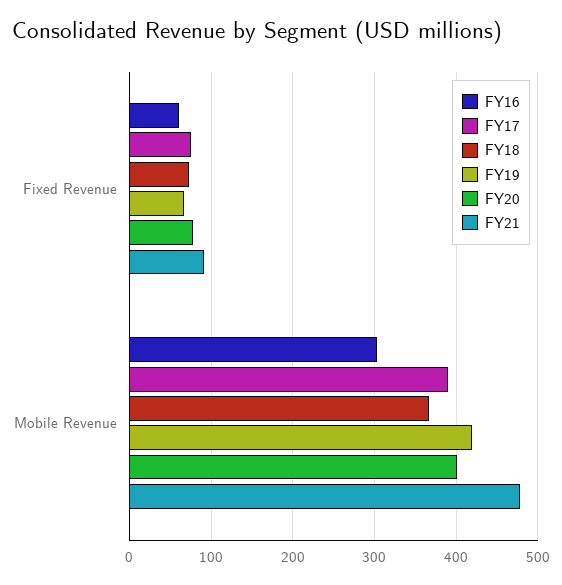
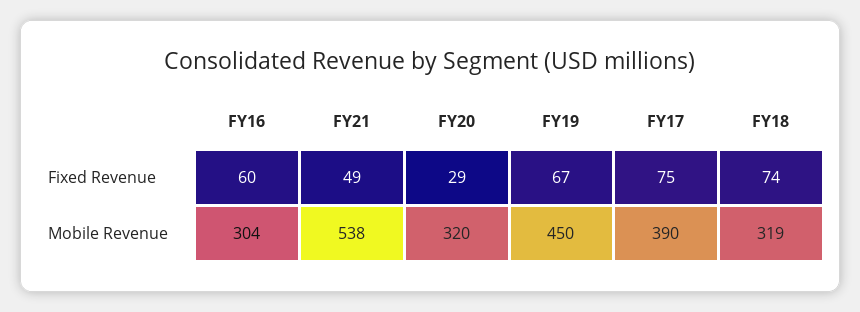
FY20, Fixed Revenue: 80 -> 29
FY21, Fixed Revenue: 90 -> 49
FY18, Mobile Revenue: 370 -> 319
FY19, Mobile Revenue: 420 -> 450
FY20, Mobile Revenue: 400 -> 320
FY21, Mobile Revenue: 480 -> 538

